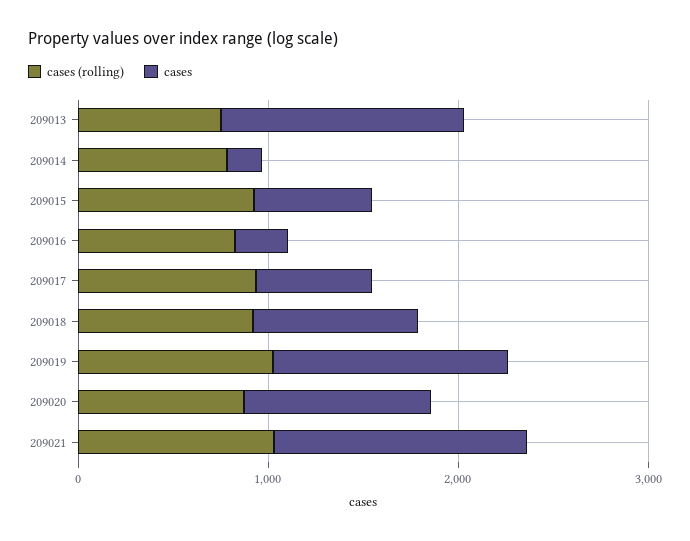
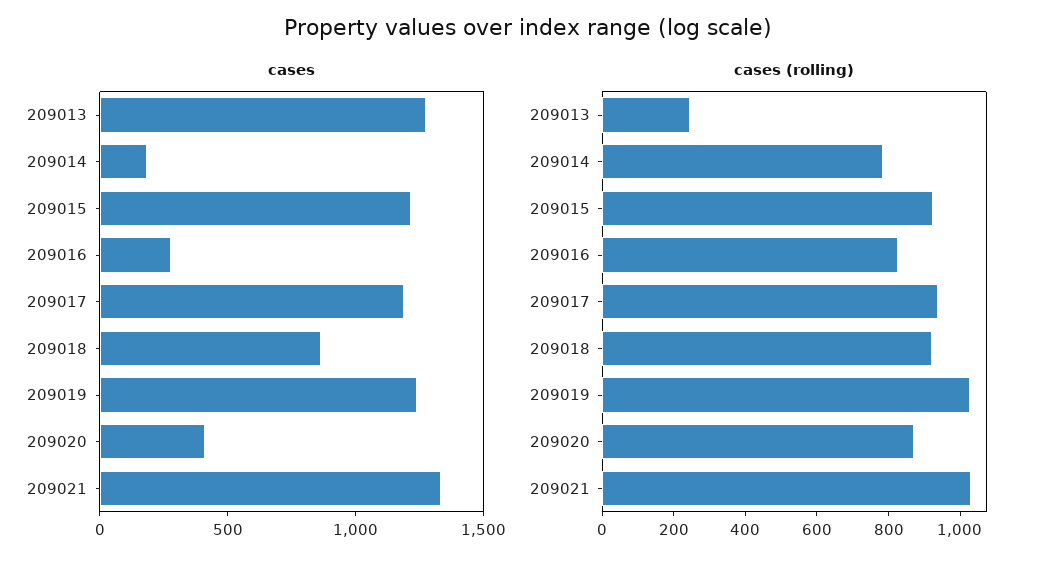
cases (rolling), 209013: 800 -> 250
cases, 209015: 600 -> 1200
cases, 209017: 600 -> 1200
cases, 209020: 1000 -> 400

